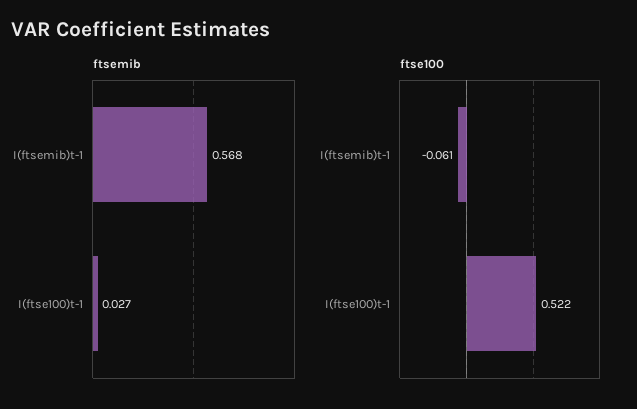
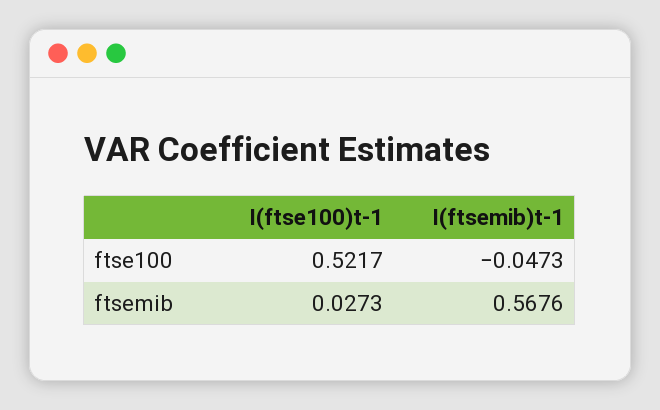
ftse100, I(ftsemib)t-1: -0.061 -> -0.0473

